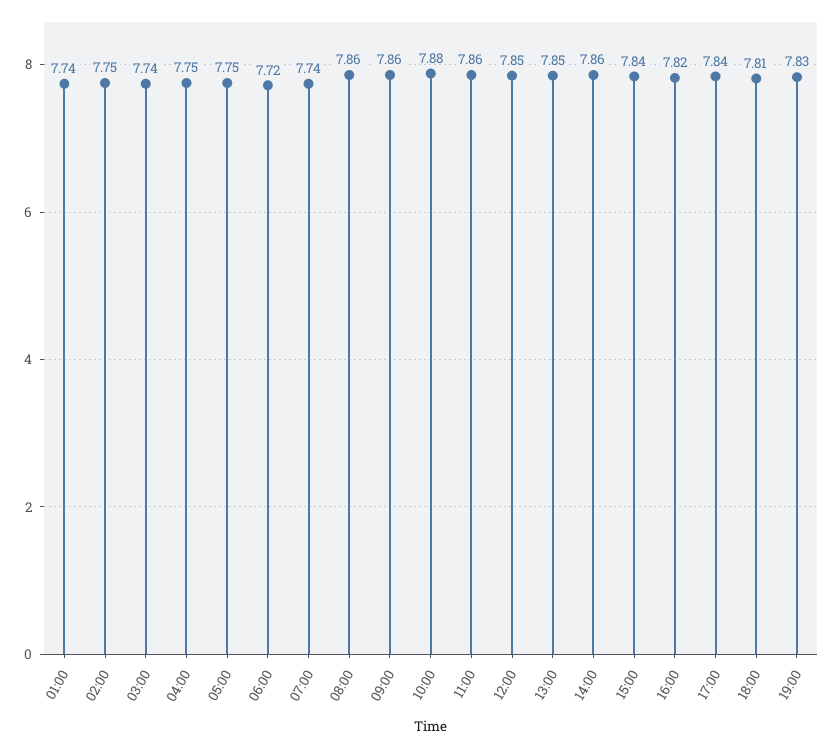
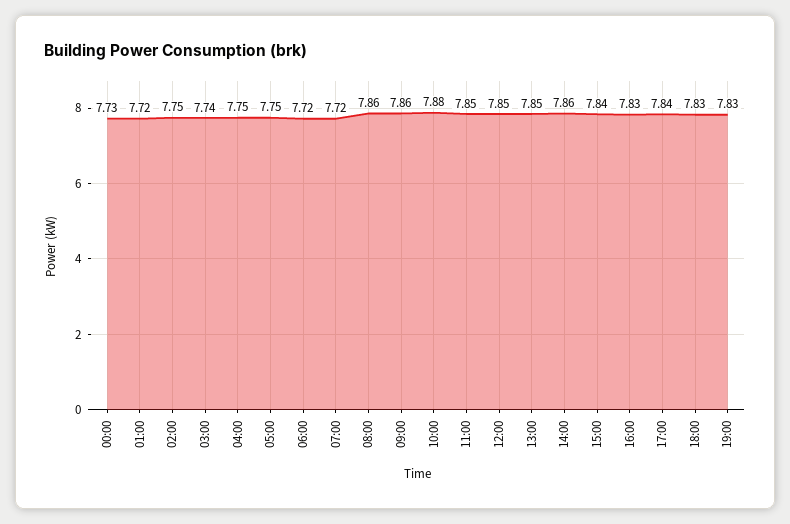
01:00: 7.74 -> 7.72
07:00: 7.74 -> 7.72
11:00: 7.86 -> 7.85
16:00: 7.82 -> 7.83
18:00: 7.81 -> 7.83
00:00: none -> 7.73

